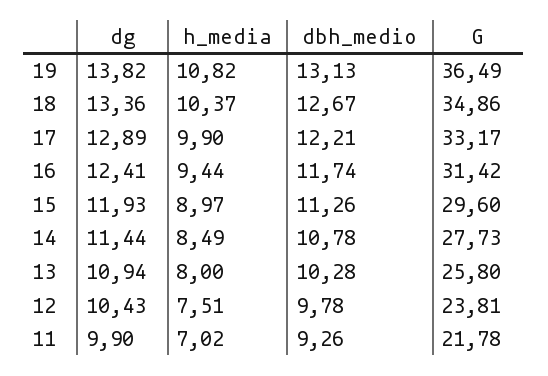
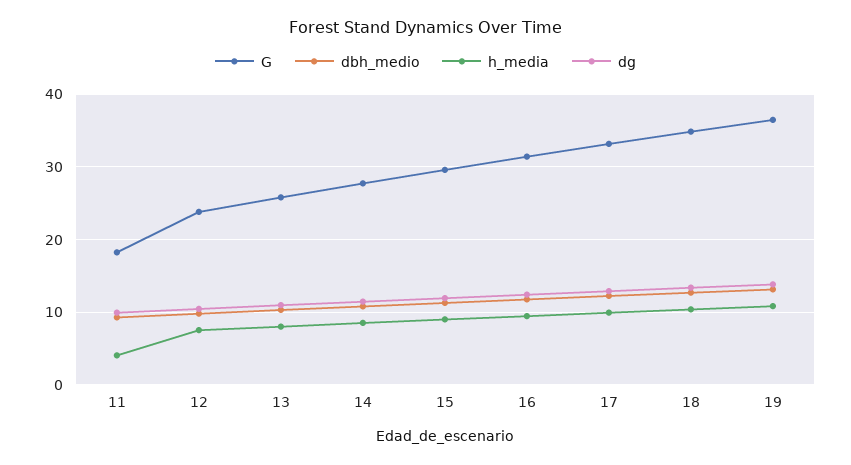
h_media, 11: 7.02 -> 4
G, 11: 21.78 -> 18

